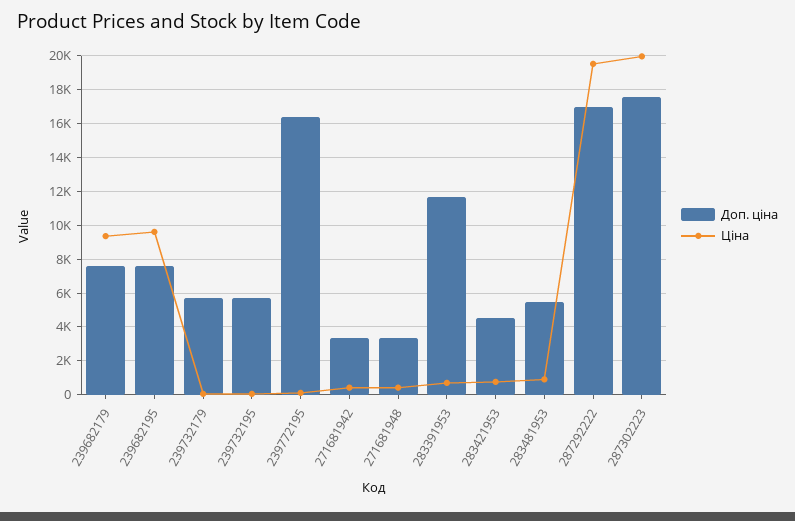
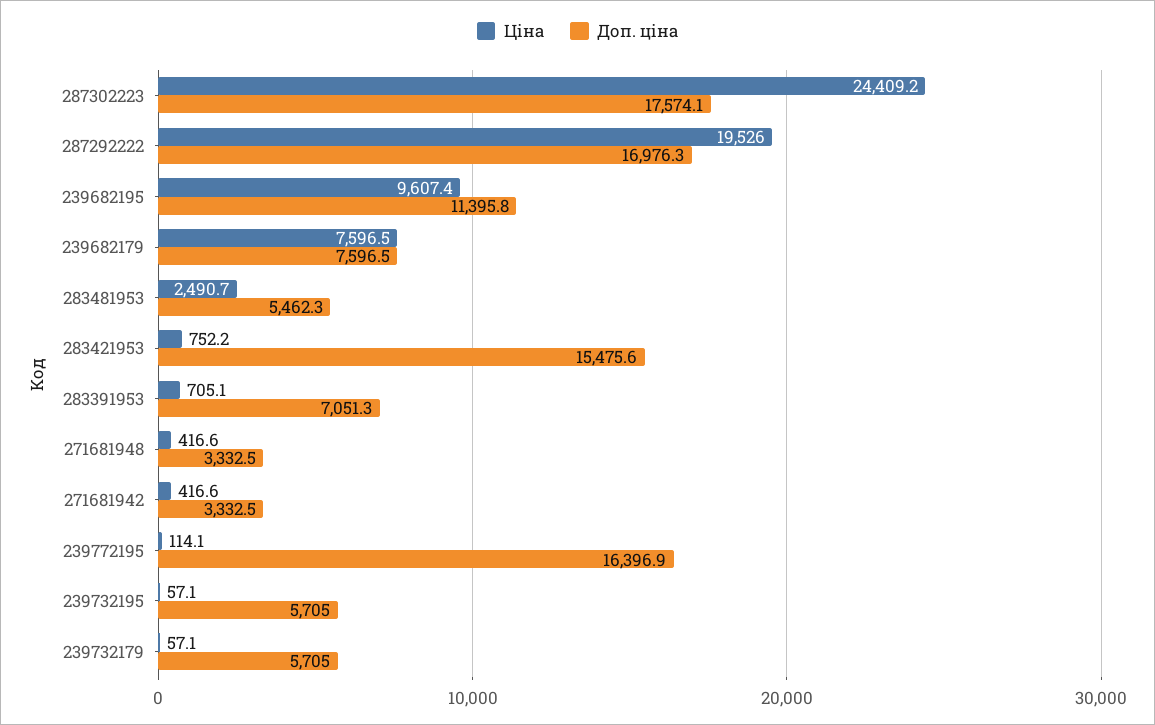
Ціна, 239682179: 9500 -> 7596.5
Доп. ціна, 239682195: 7500 -> 11395.8
Доп. ціна, 283391953: 11500 -> 7051.3
Доп. ціна, 283421953: 4500 -> 15475.6
Ціна, 283481953: 1000 -> 2490.7
Ціна, 287302223: 20000 -> 24409.2

